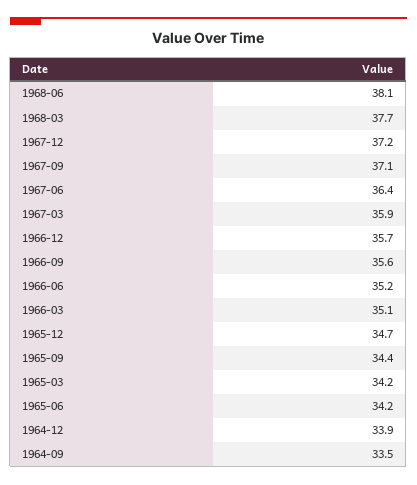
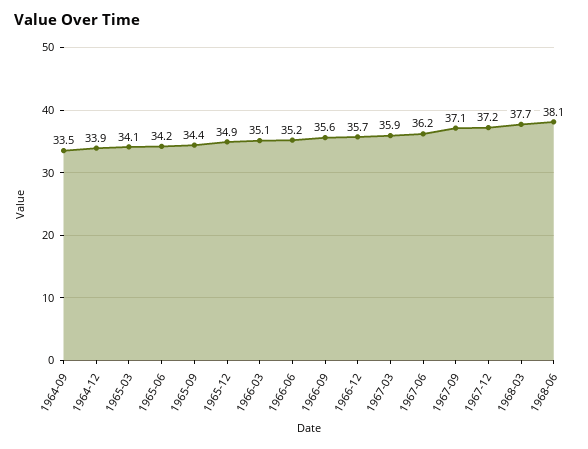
1967-06: 36.4 -> 36.2
1965-12: 34.7 -> 34.9
1965-03: 34.2 -> 34.1

